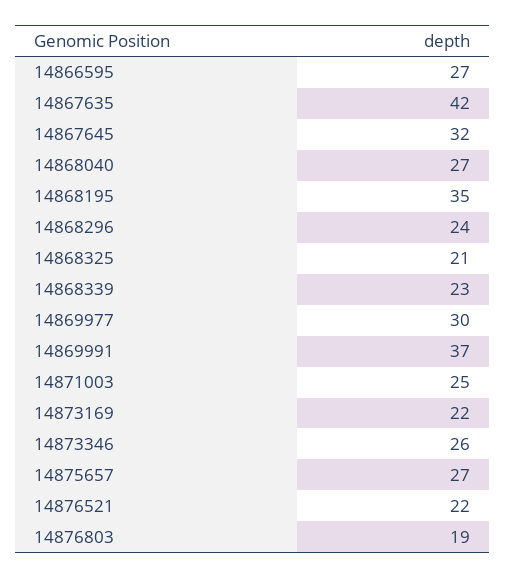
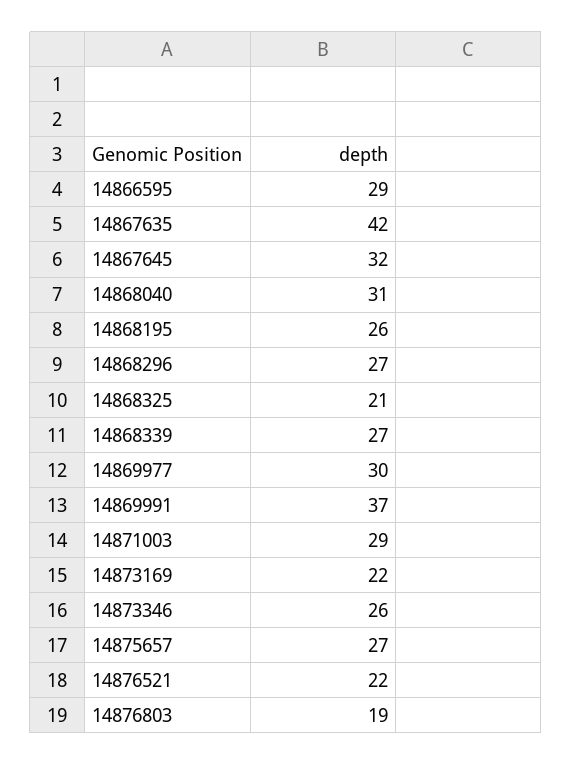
14866595: 27 -> 29
14868040: 27 -> 31
14868195: 35 -> 26
14868296: 24 -> 27
14868339: 23 -> 27
14871003: 25 -> 29

